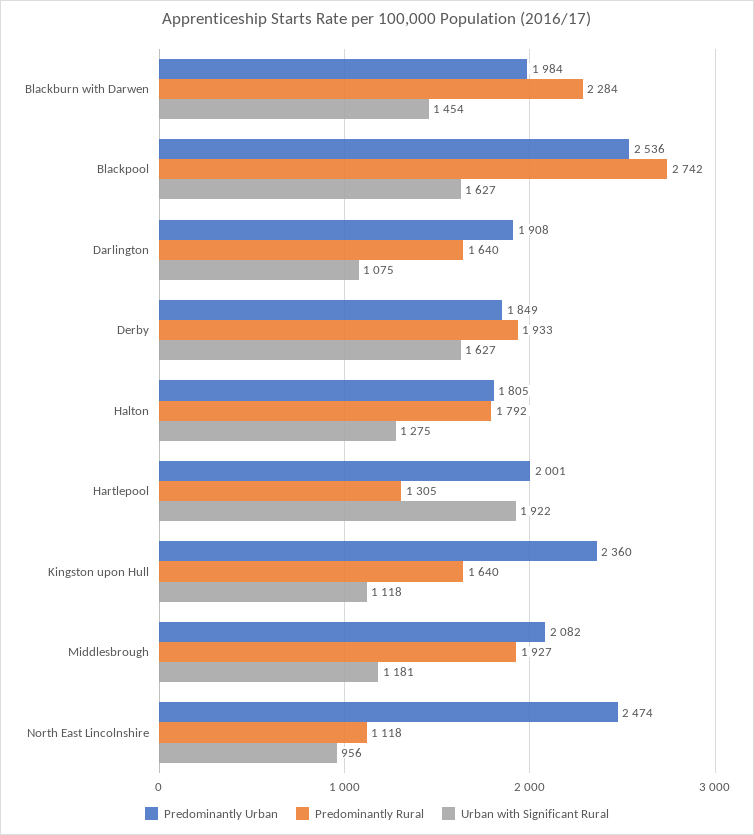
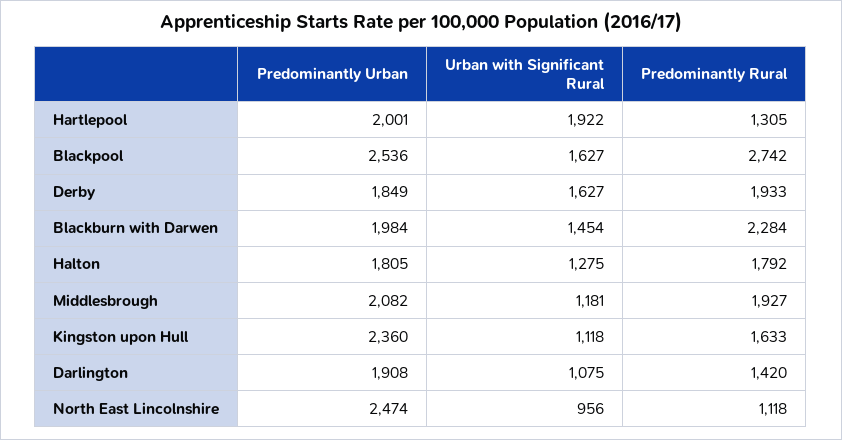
Predominantly Rural, Darlington: 1640 -> 1420
Predominantly Rural, Kingston upon Hull: 1640 -> 1633

